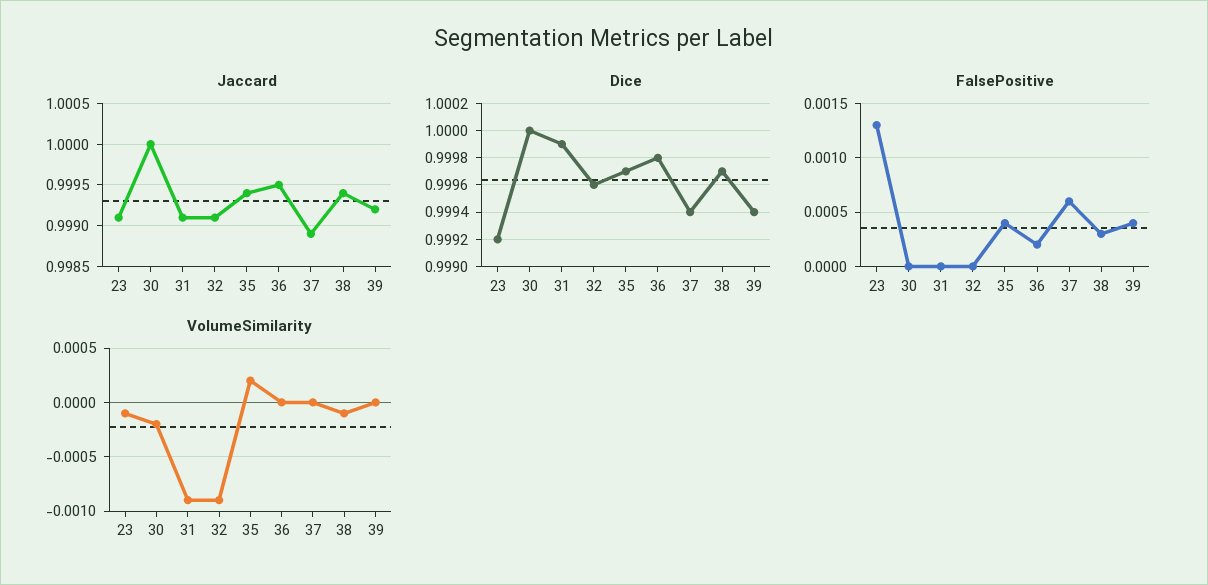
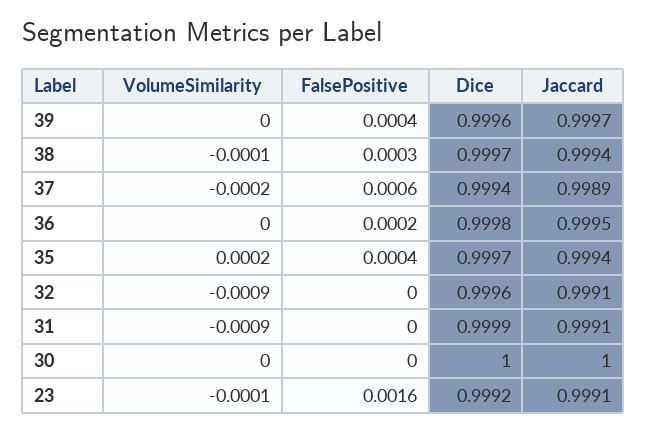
Jaccard, 39: 0.9992 -> 0.9997
Dice, 39: 0.9994 -> 0.9996
FalsePositive, 23: 0.0013 -> 0.0016
VolumeSimilarity, 30: -0.0002 -> 0
VolumeSimilarity, 37: 0 -> -0.0002

